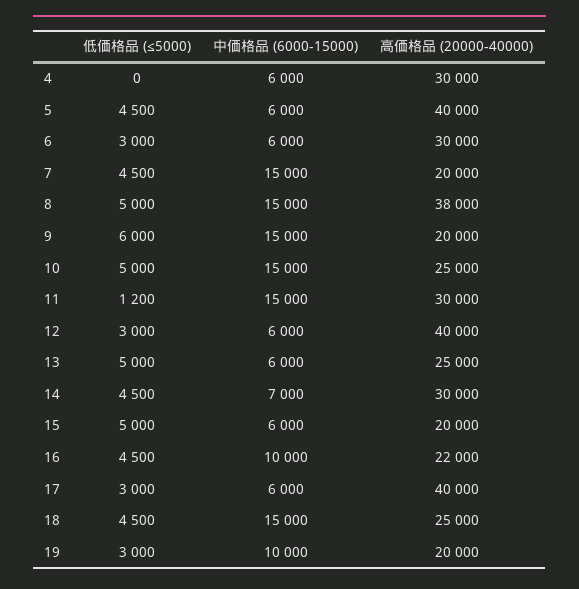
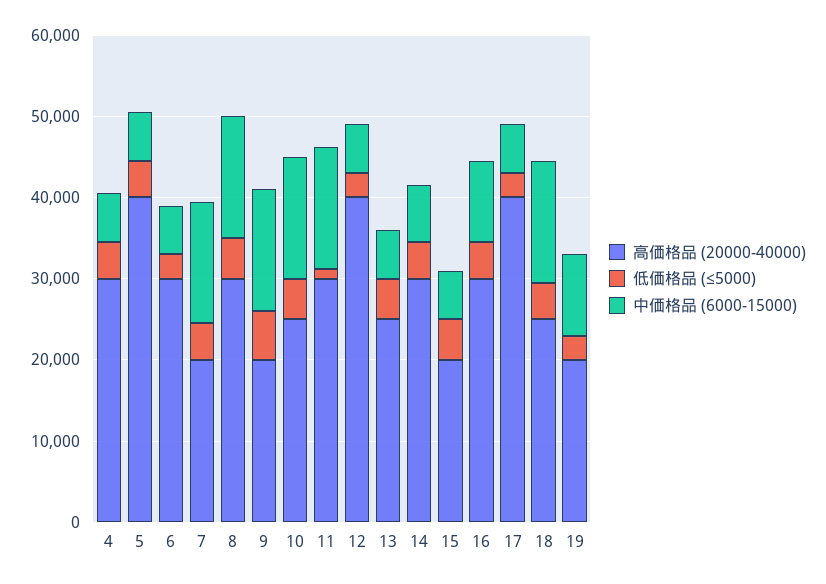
低価格品 (≤5000), 4: 0 -> 4000
高価格品 (20000-40000), 8: 38000 -> 30000
高価格品 (20000-40000), 16: 22000 -> 30000

